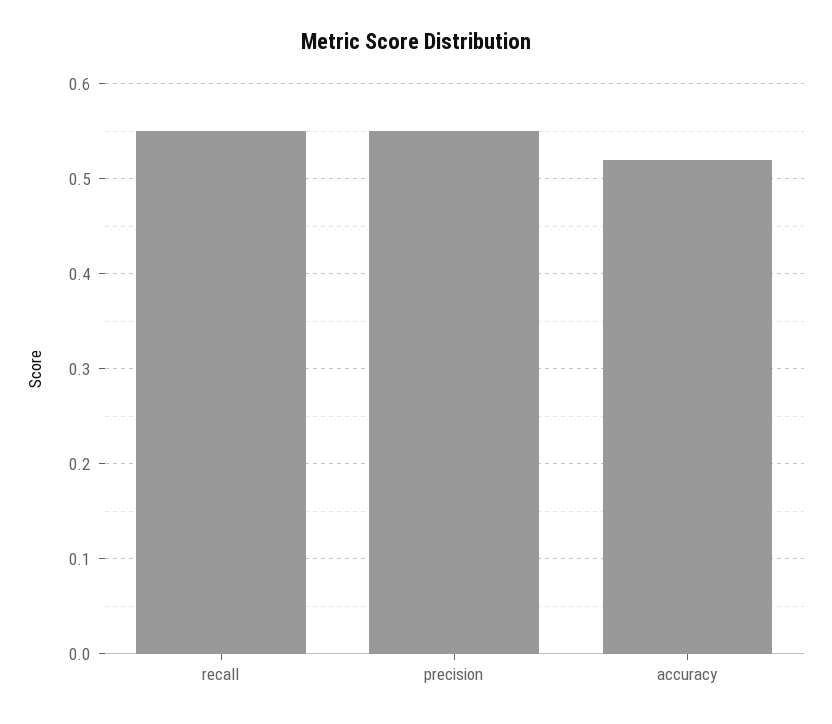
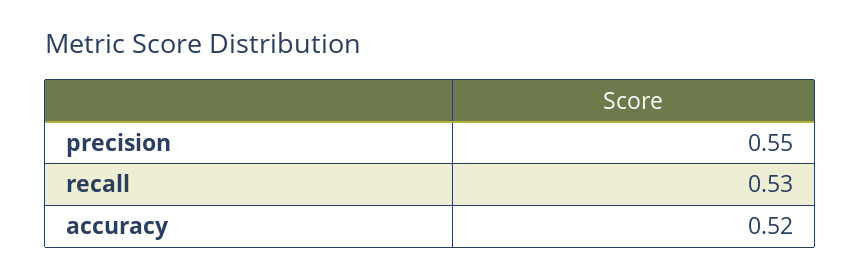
recall: 0.55 -> 0.53

